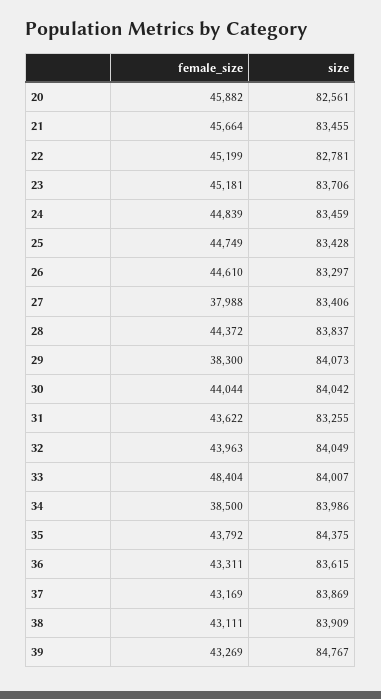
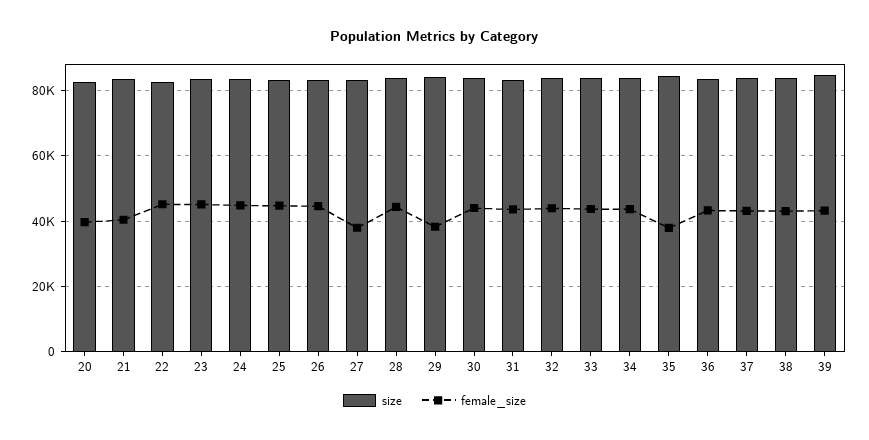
female_size, 20: 45882 -> 40000
female_size, 21: 45664 -> 40000
female_size, 33: 48404 -> 44000
female_size, 34: 38500 -> 44000
female_size, 35: 43792 -> 38000

